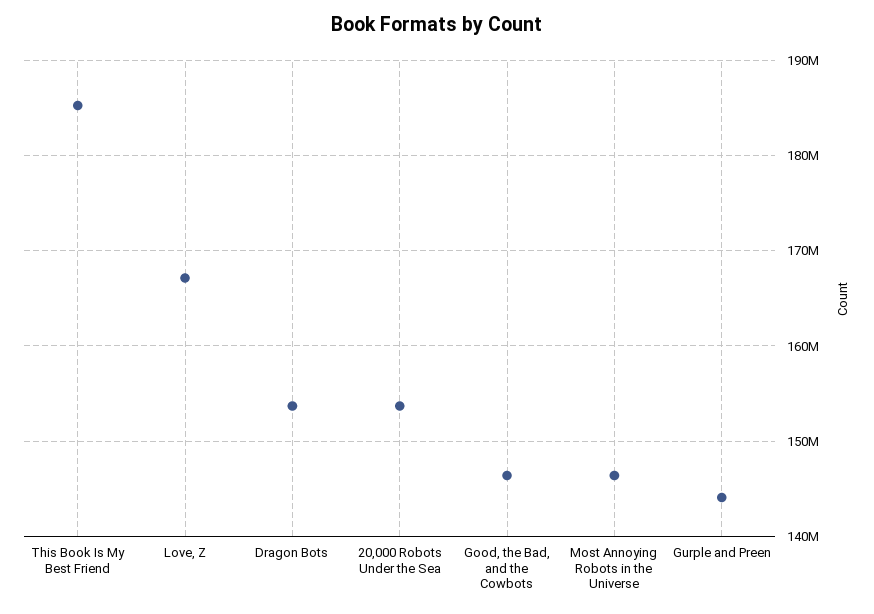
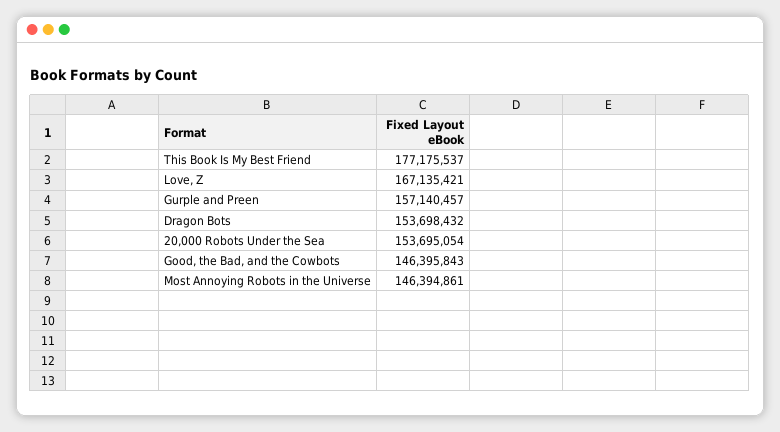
This Book Is My Best Friend: 185000000 -> 177175537
Gurple and Preen: 144000000 -> 157140457

